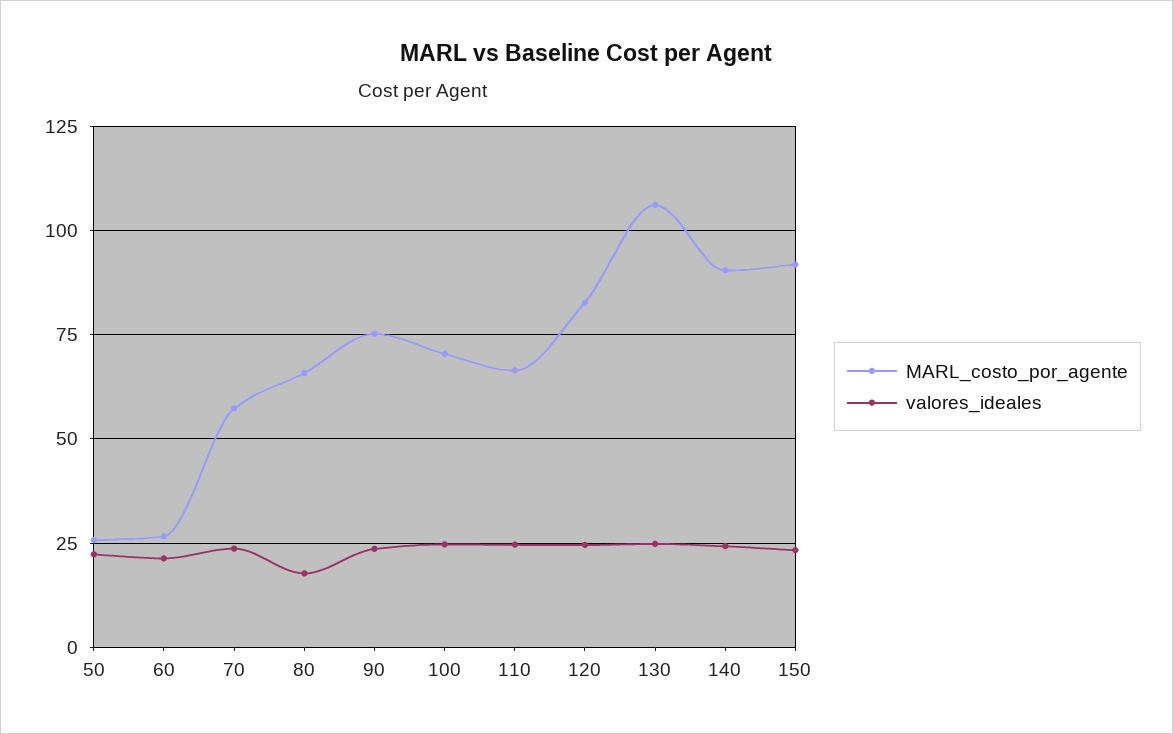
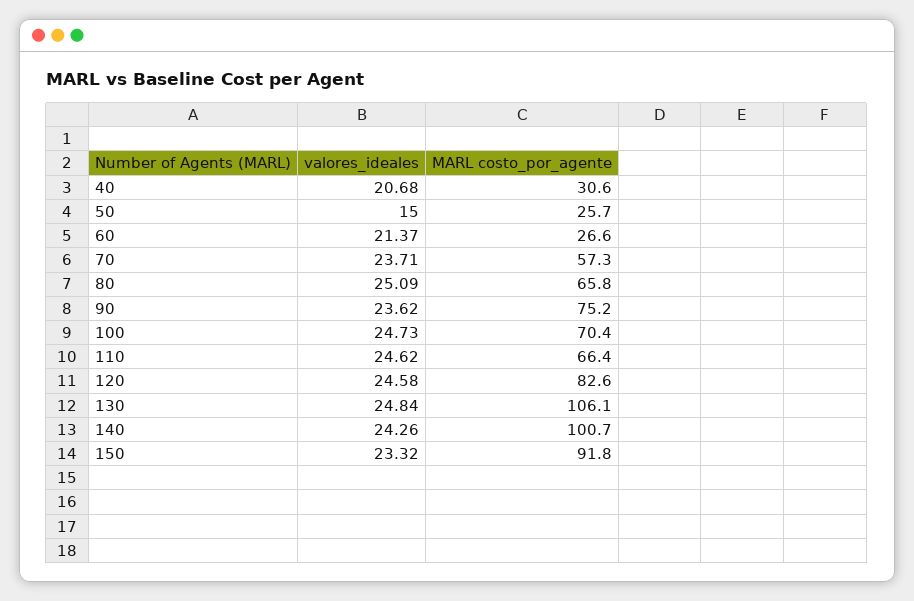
valores_ideales, 50: 22.5 -> 15
valores_ideales, 80: 17.5 -> 25.09
MARL_costo_por_agente, 140: 90 -> 100.7
valores_ideales, 40: none -> 20.68
MARL_costo_por_agente, 40: none -> 30.6

